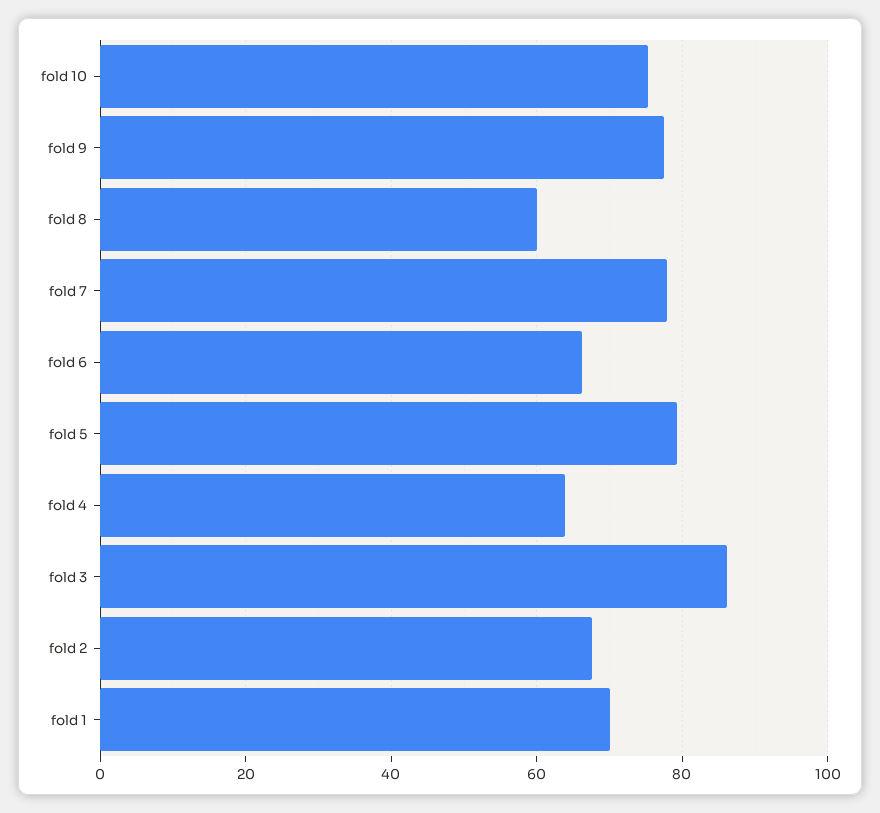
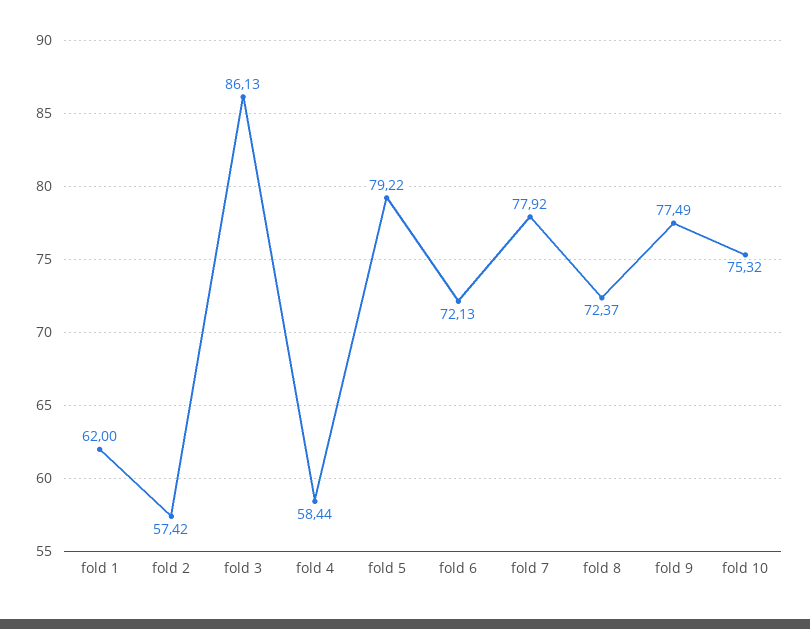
fold 8: 60 -> 72.37
fold 6: 66 -> 72.13
fold 4: 64 -> 58.44
fold 2: 68 -> 57.42
fold 1: 70 -> 62

